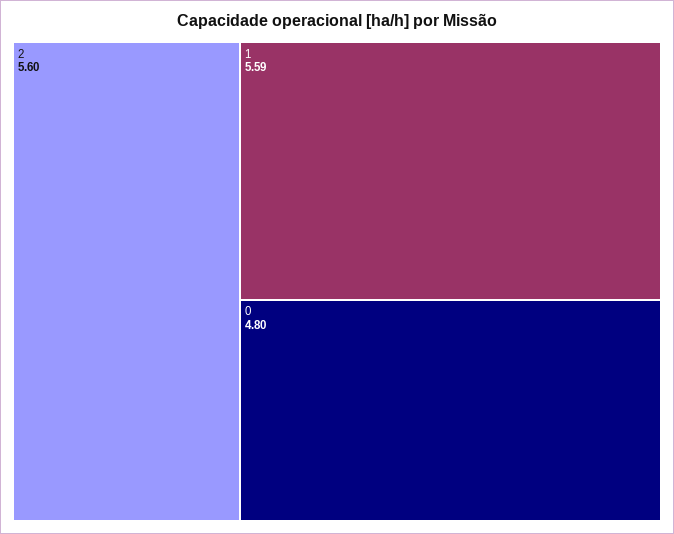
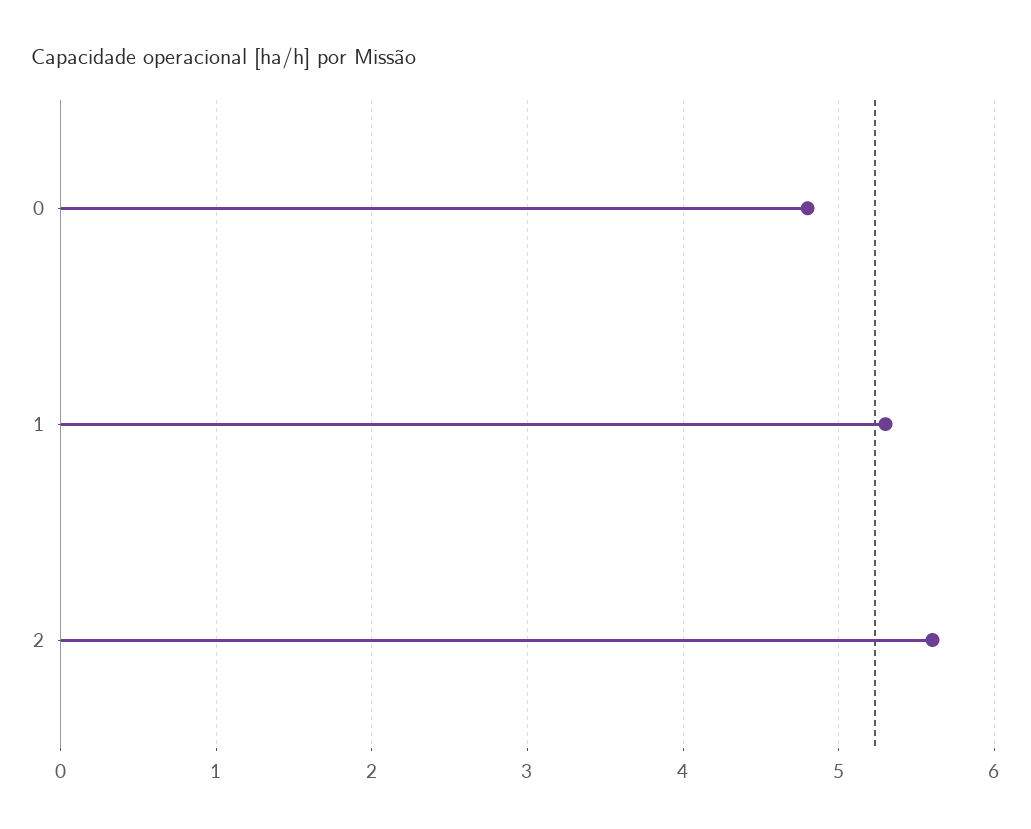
1: 5.59 -> 5.3

